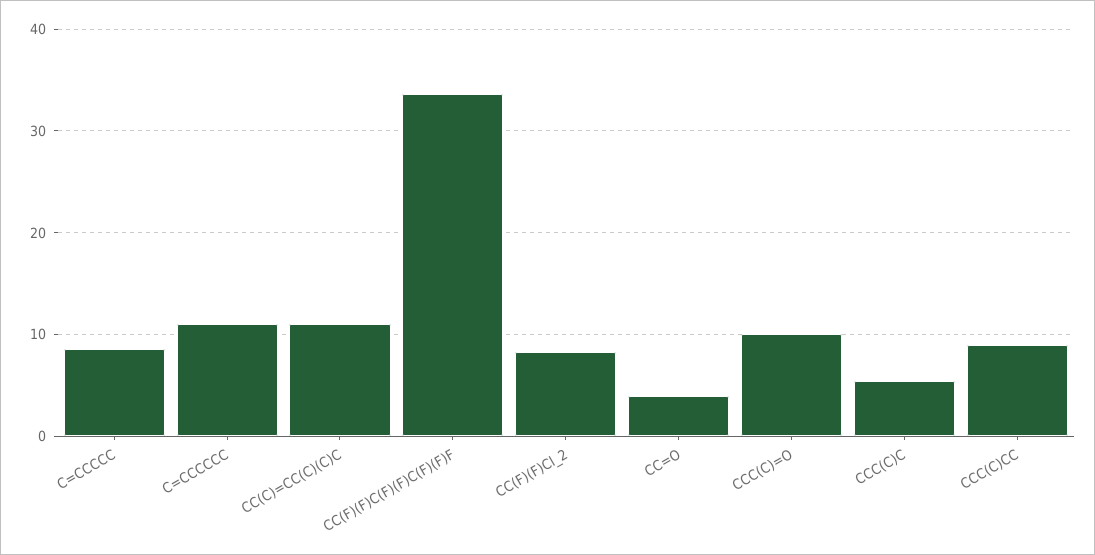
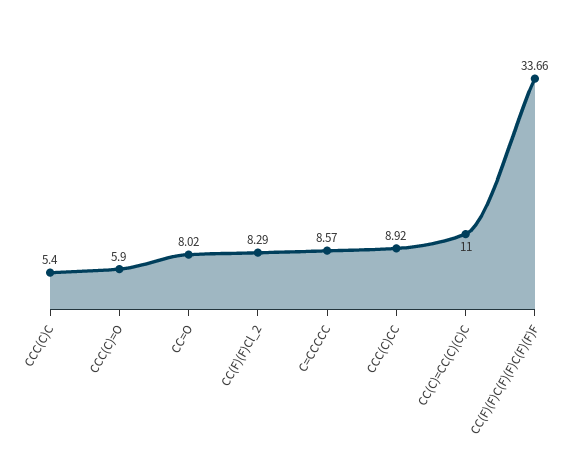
C=CCCCCC: 11 -> none
CC=O: 4 -> 8.02
CCC(C)=O: 10 -> 5.9

